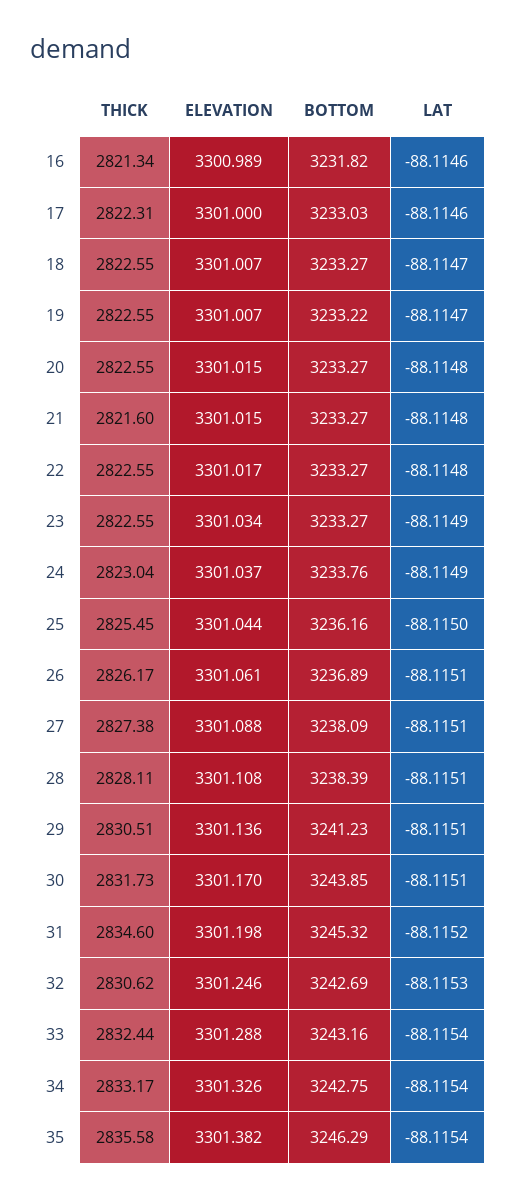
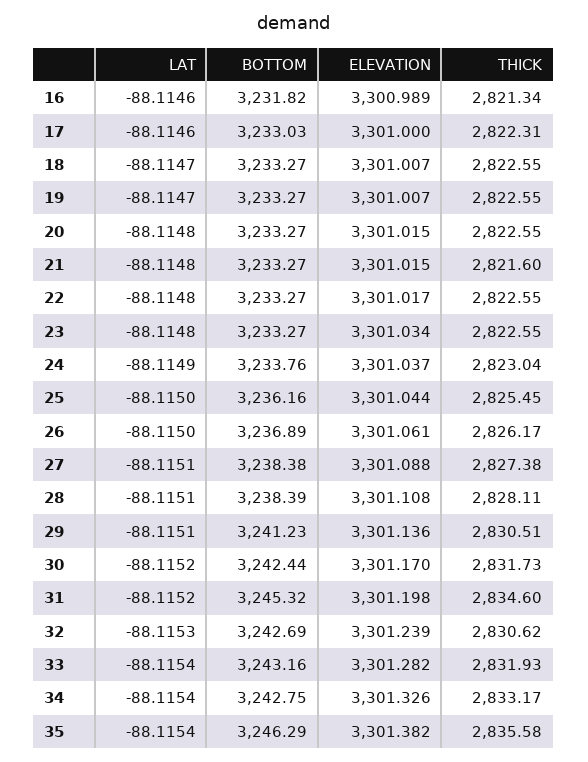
BOTTOM, 19: 3233.22 -> 3233.27
LAT, 23: -88.1149 -> -88.1148
LAT, 26: -88.1151 -> -88.115
BOTTOM, 27: 3238.09 -> 3238.38
BOTTOM, 30: 3243.85 -> 3242.44
LAT, 30: -88.1151 -> -88.1152
ELEVATION, 32: 3301.246 -> 3301.239
THICK, 33: 2832.44 -> 2831.93
ELEVATION, 33: 3301.288 -> 3301.282

